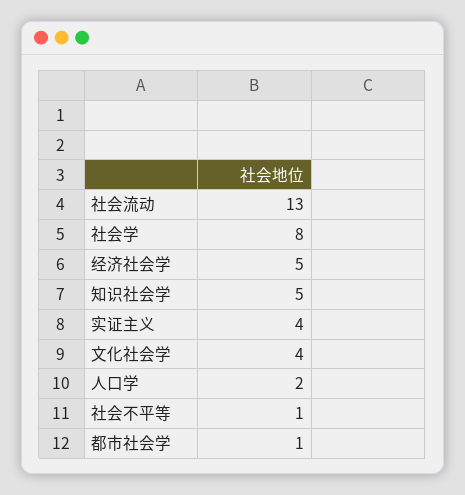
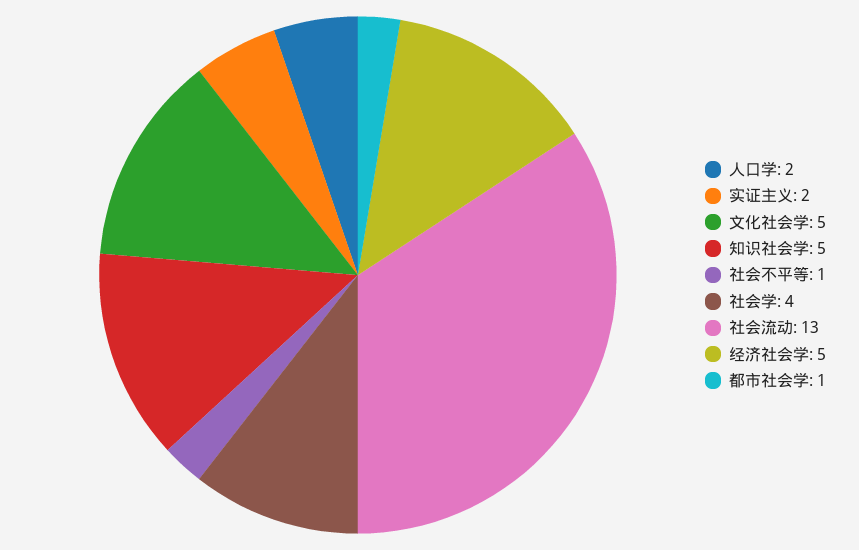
社会学: 8 -> 4
实证主义: 4 -> 2
文化社会学: 4 -> 5

